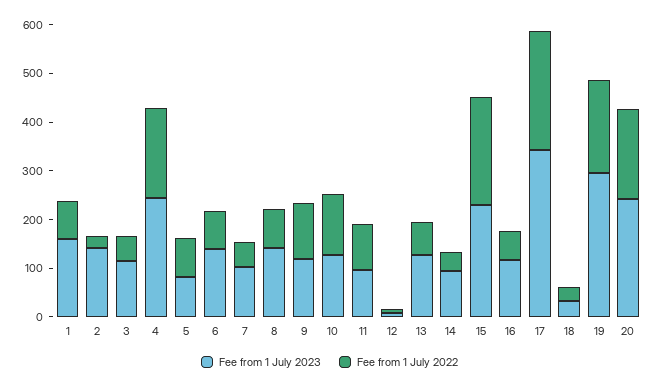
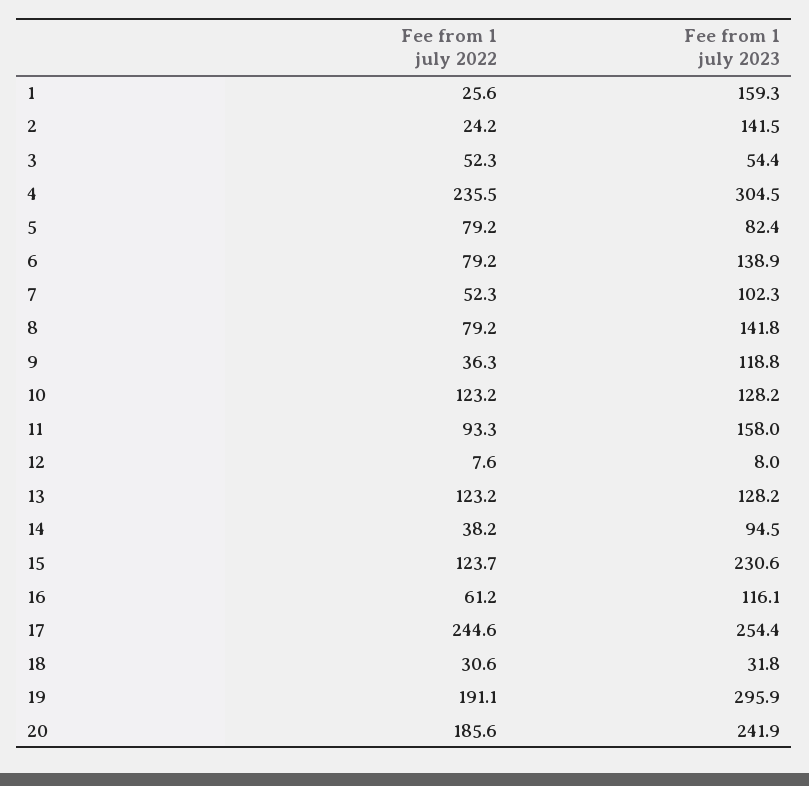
Fee from 1 July 2022, 1: 80 -> 25.6
Fee from 1 July 2023, 3: 120 -> 54.4
Fee from 1 July 2023, 4: 240 -> 304.5
Fee from 1 July 2022, 4: 180 -> 235.5
Fee from 1 July 2022, 9: 120 -> 36.3
Fee from 1 July 2023, 11: 100 -> 158
Fee from 1 July 2022, 13: 60 -> 123.2
Fee from 1 July 2022, 15: 220 -> 123.7
Fee from 1 July 2023, 17: 340 -> 254.4

